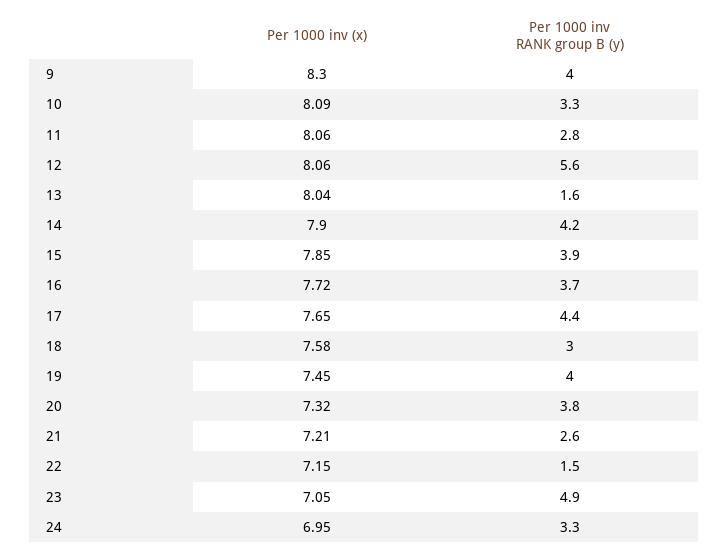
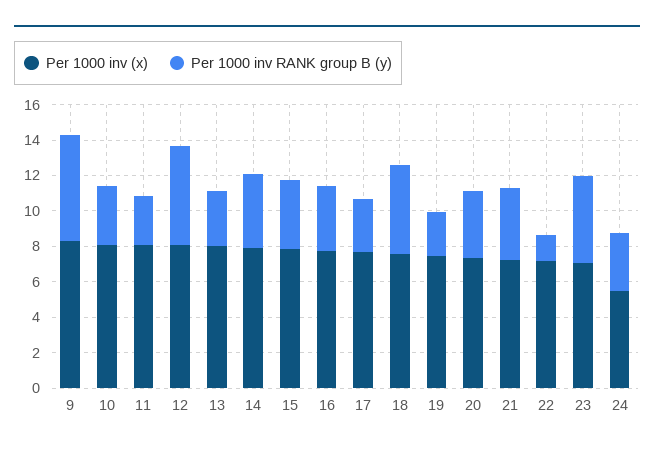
Per 1000 inv RANK group B (y), 9: 4 -> 6
Per 1000 inv RANK group B (y), 13: 1.6 -> 3
Per 1000 inv RANK group B (y), 17: 4.4 -> 3
Per 1000 inv RANK group B (y), 18: 3 -> 5
Per 1000 inv RANK group B (y), 19: 4 -> 2.5
Per 1000 inv RANK group B (y), 21: 2.6 -> 4
Per 1000 inv (x), 24: 6.95 -> 5.5

